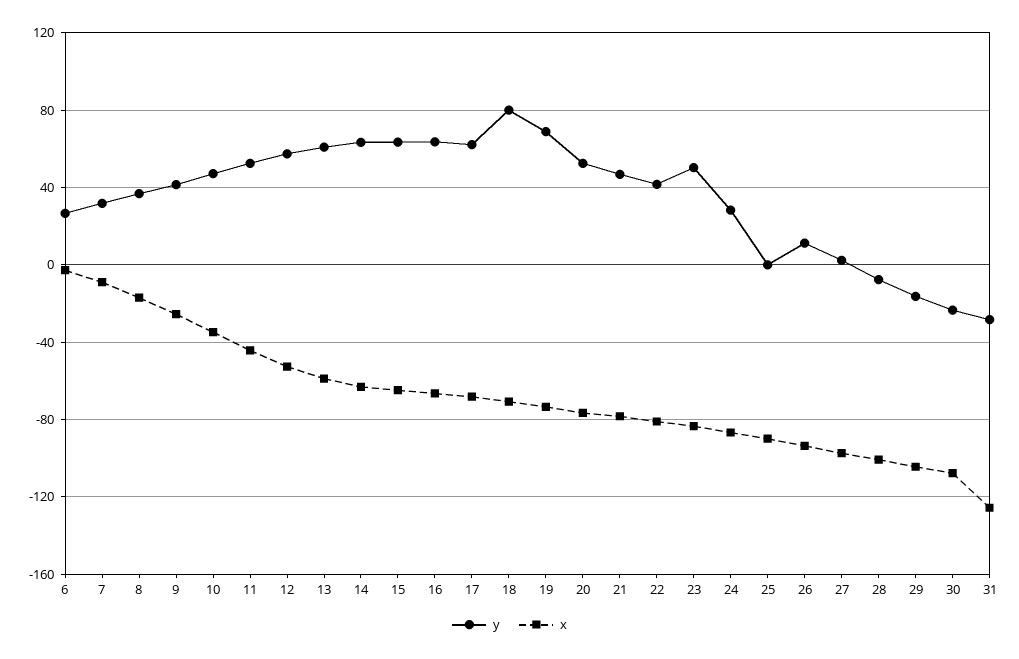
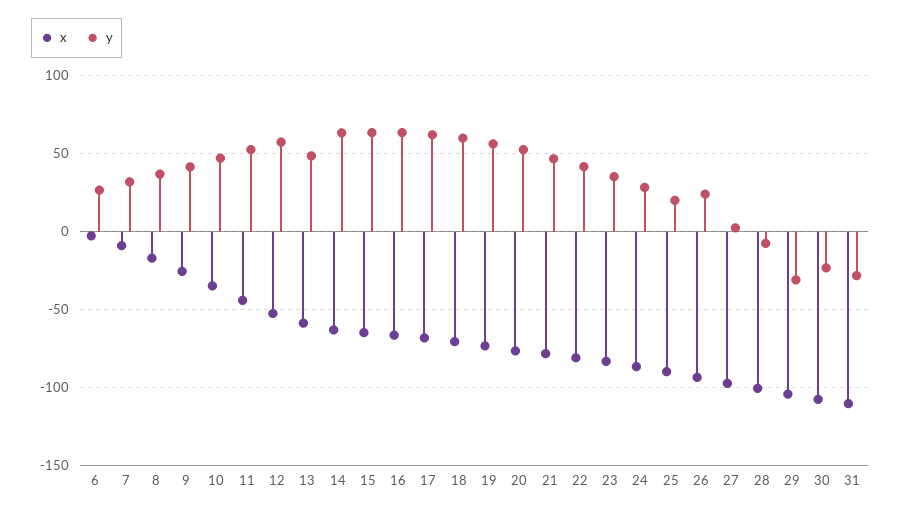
y, 13: 60 -> 50
y, 18: 80 -> 60
y, 19: 70 -> 55
y, 23: 50 -> 35
y, 25: 0 -> 20
y, 26: 10 -> 25
y, 29: -15 -> -30
x, 31: -125 -> -110

